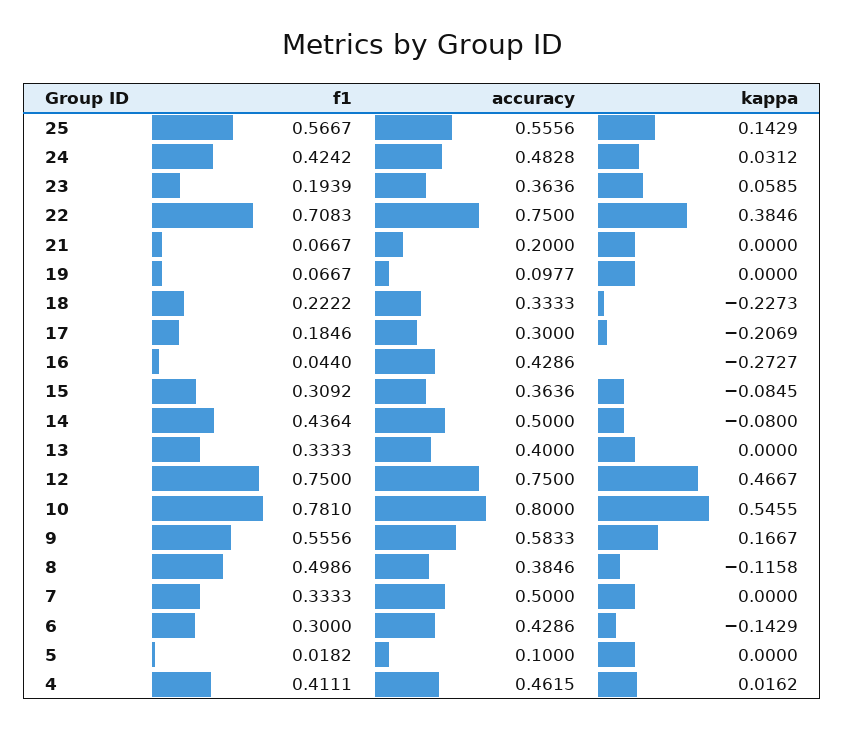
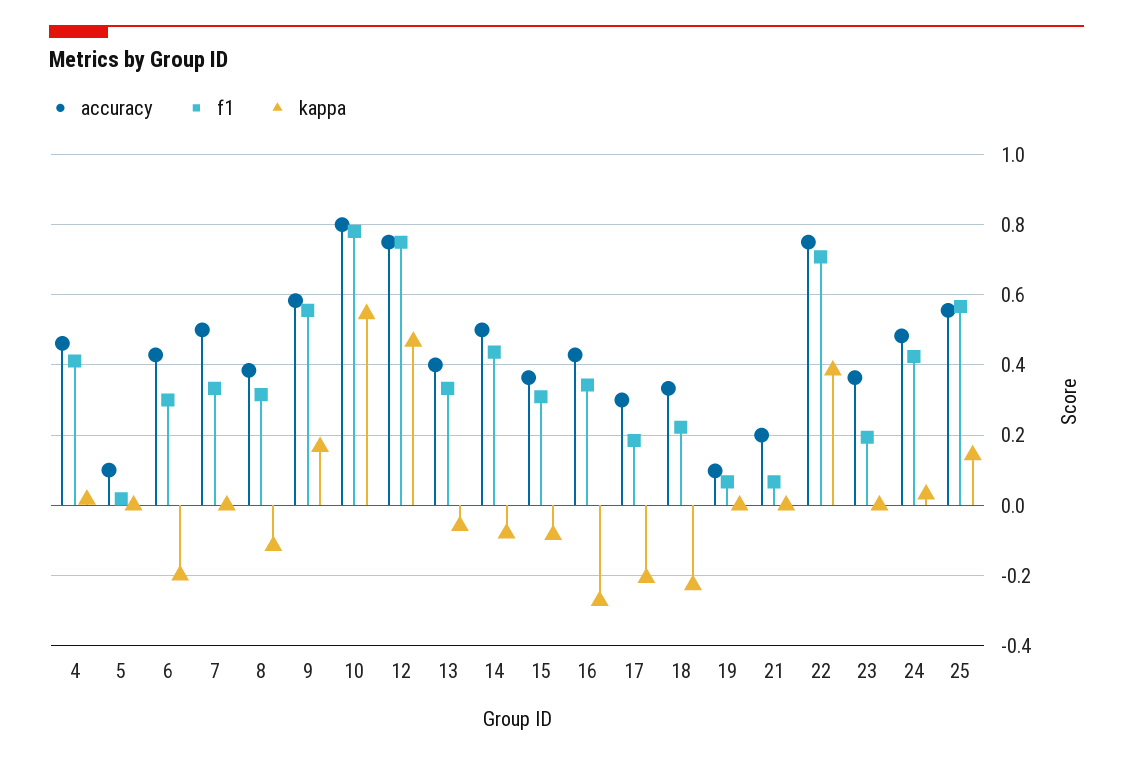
kappa, 23: 0.0585 -> 0
f1, 16: 0.044 -> 0.34
kappa, 13: 0 -> -0.06
f1, 8: 0.4986 -> 0.32
kappa, 6: -0.1429 -> -0.2

